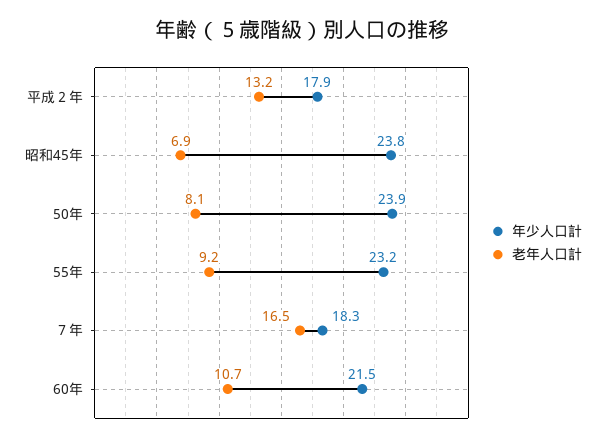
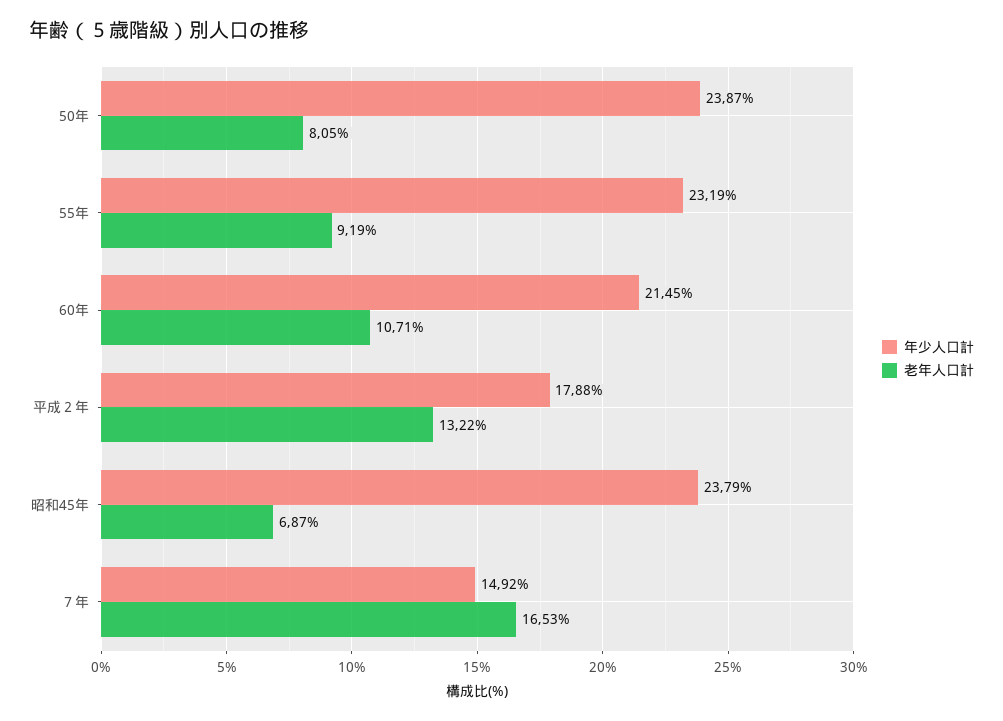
年少人口計, ７年: 18.3 -> 14.92

